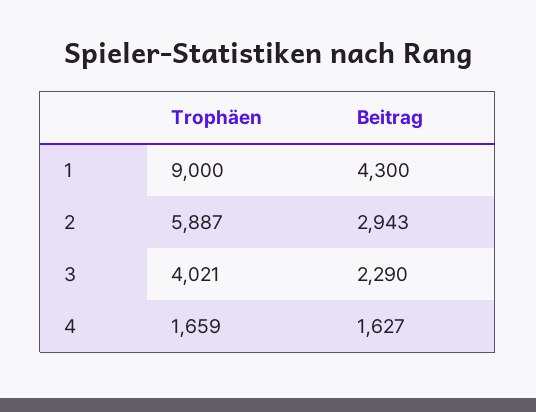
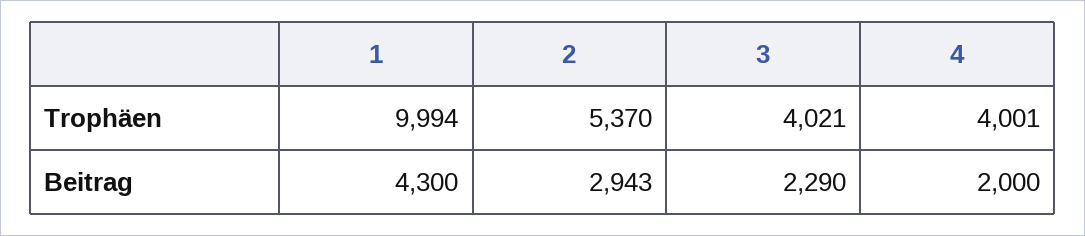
Trophäen, 1: 9000 -> 9994
Trophäen, 2: 5887 -> 5370
Trophäen, 4: 1659 -> 4001
Beitrag, 4: 1627 -> 2000

